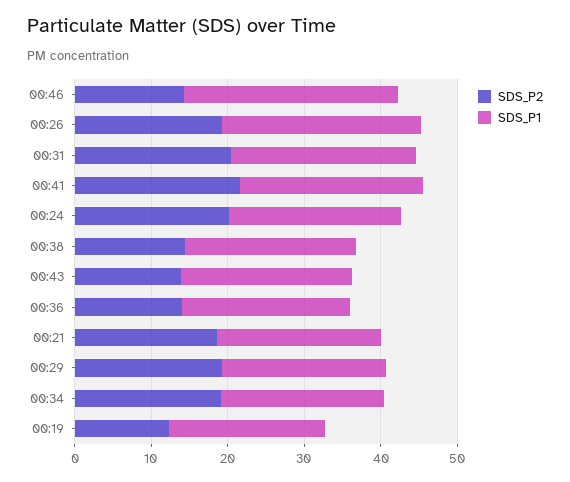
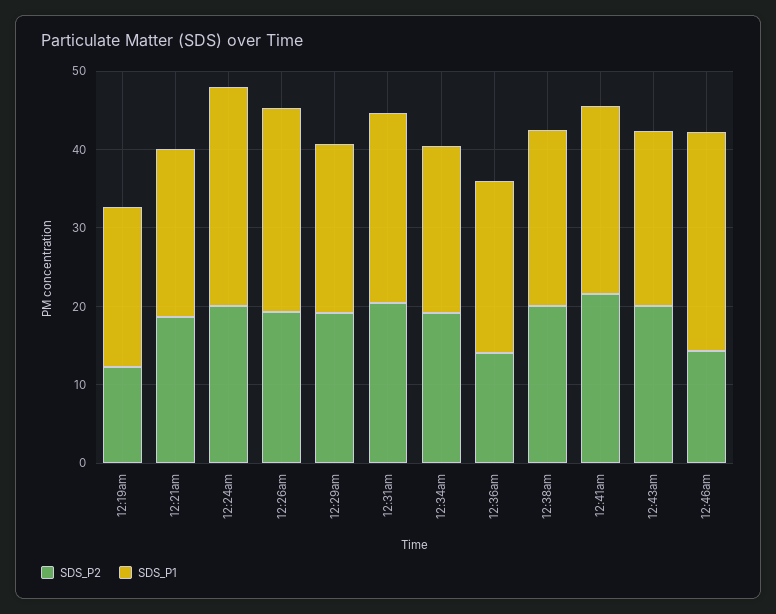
SDS_P1, 00:24: 22 -> 28
SDS_P2, 00:38: 14 -> 20
SDS_P2, 00:43: 14 -> 20

